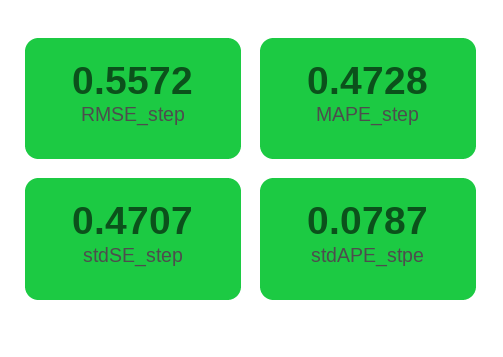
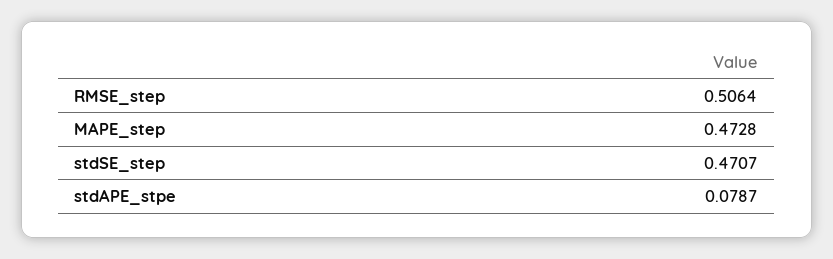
RMSE_step: 0.5572 -> 0.5064

